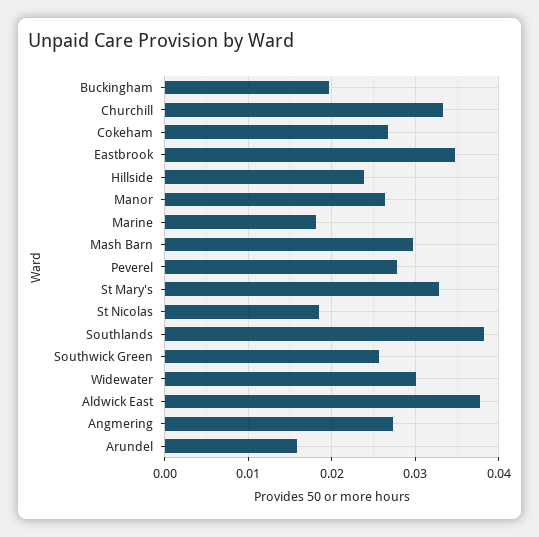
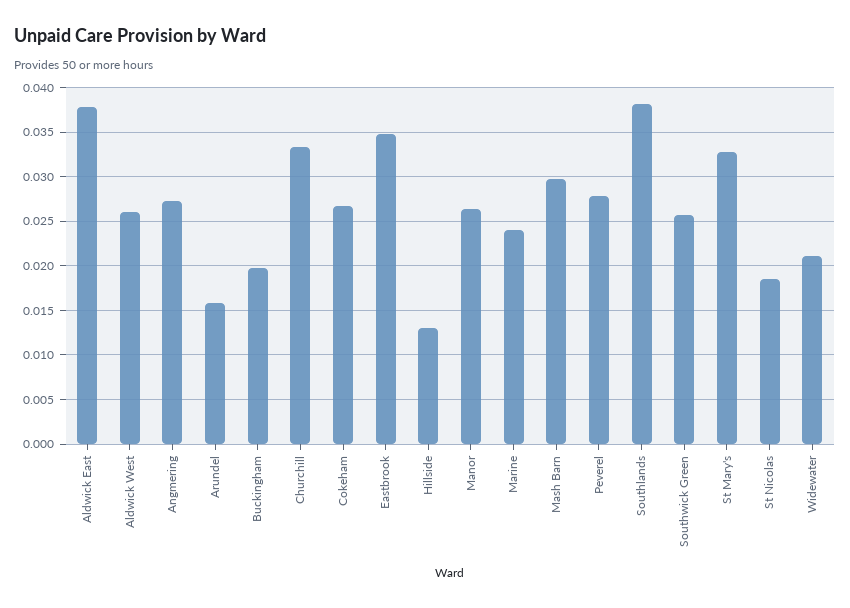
Hillside: 0.024 -> 0.013
Marine: 0.018 -> 0.024
Widewater: 0.03 -> 0.021
Aldwick West: none -> 0.026

